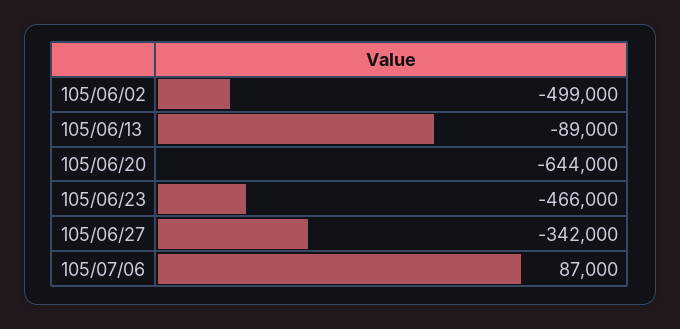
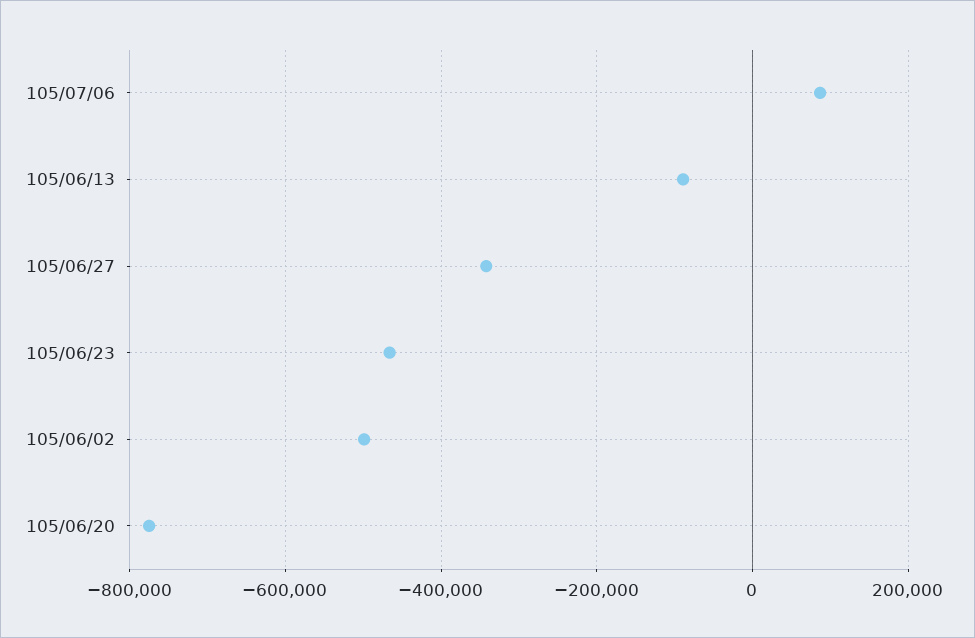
105/06/20: -644000 -> -780000

